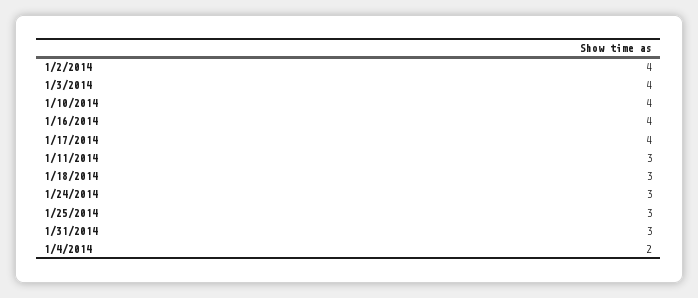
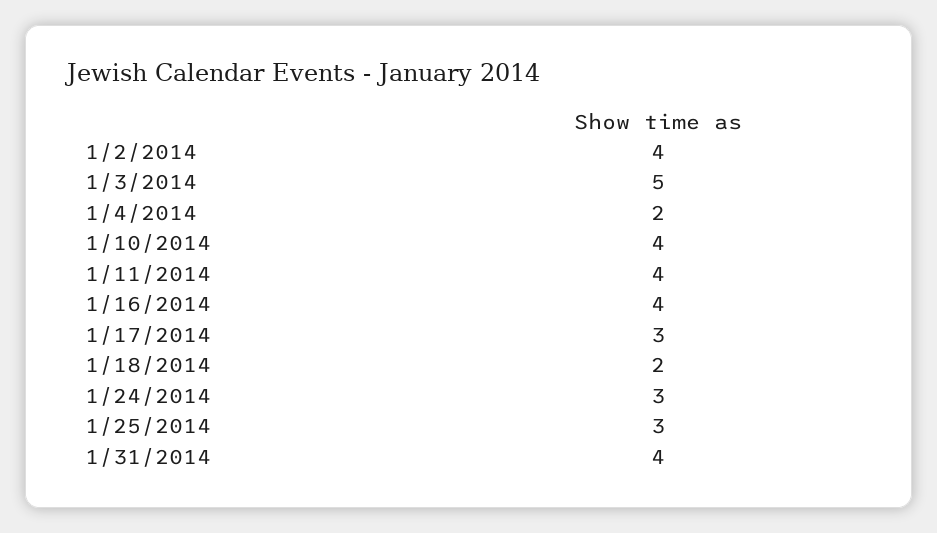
1/3/2014: 4 -> 5
1/17/2014: 4 -> 3
1/11/2014: 3 -> 4
1/18/2014: 3 -> 2
1/31/2014: 3 -> 4

